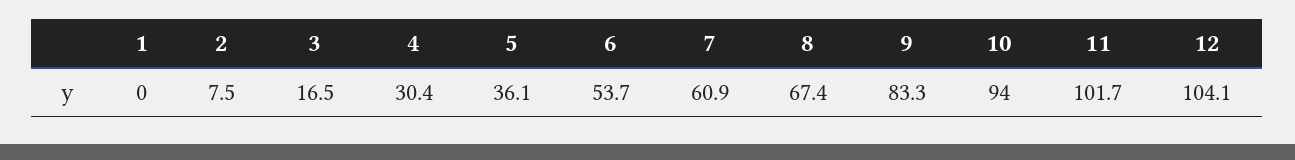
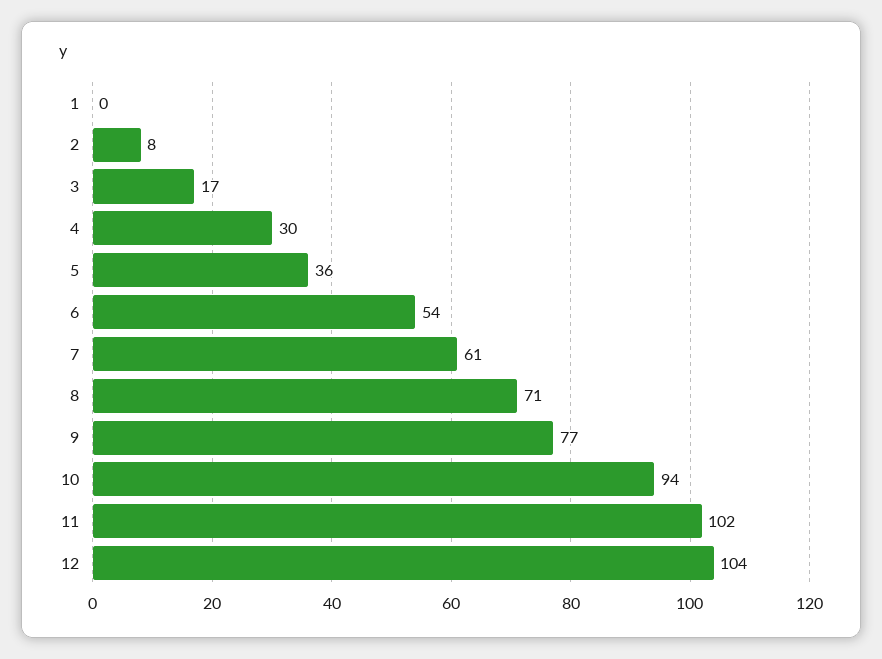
8: 67.4 -> 71
9: 83.3 -> 77

